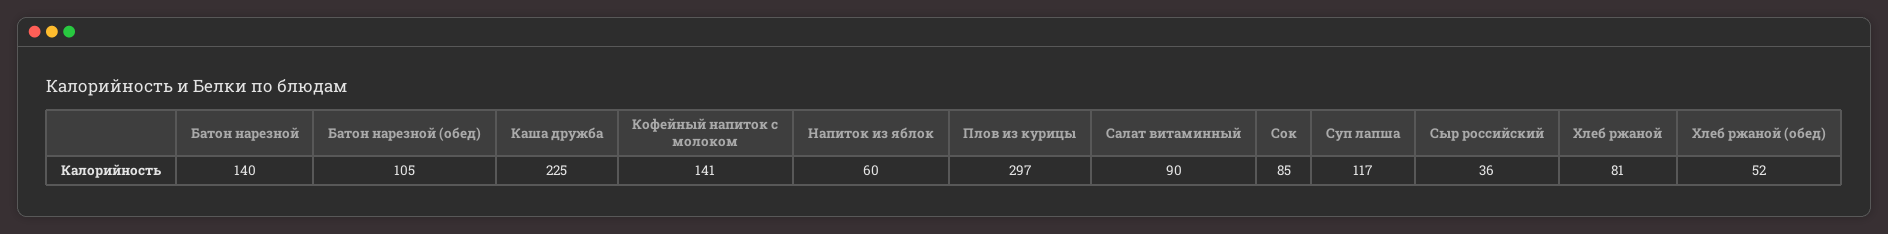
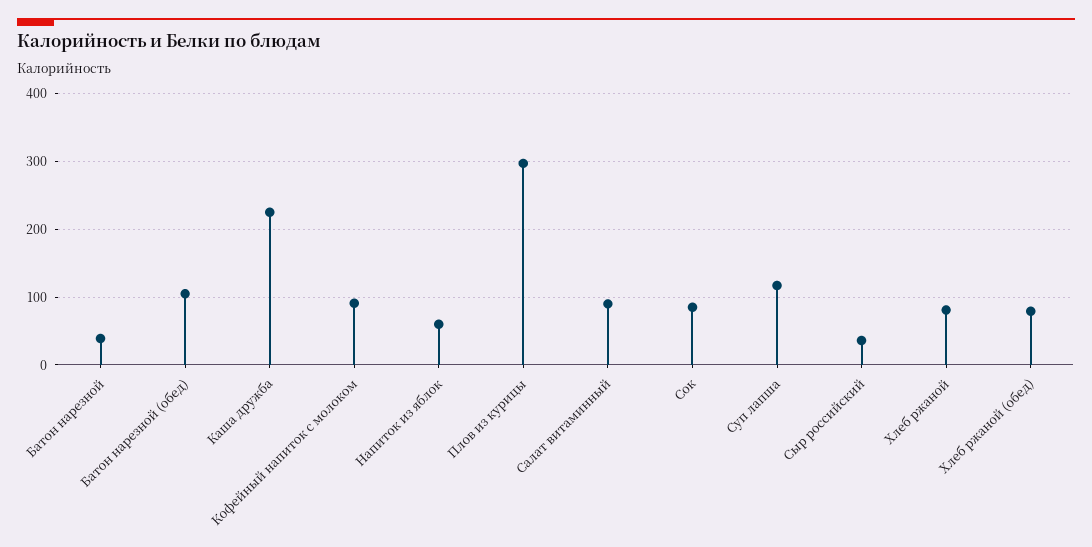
Батон нарезной: 140 -> 40
Кофейный напиток с молоком: 141 -> 90
Хлеб ржаной (обед): 52 -> 80

